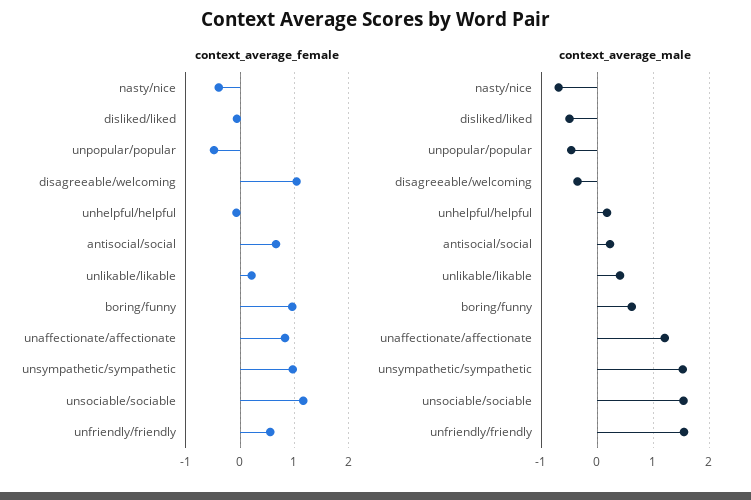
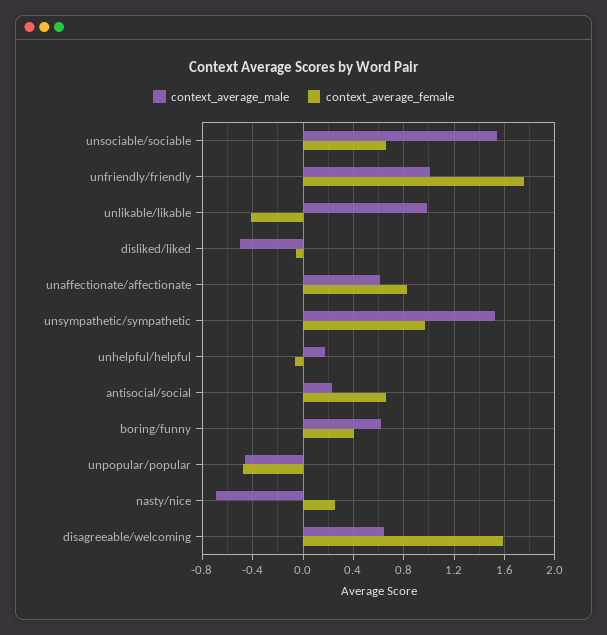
context_average_female, nasty/nice: -0.4 -> 0.25
context_average_female, disagreeable/welcoming: 1 -> 1.6
context_average_female, unlikable/likable: 0.2 -> -0.4
context_average_female, boring/funny: 1 -> 0.4
context_average_female, unsociable/sociable: 1.2 -> 0.65
context_average_female, unfriendly/friendly: 0.6 -> 1.75
context_average_male, disagreeable/welcoming: -0.4 -> 0.65
context_average_male, unlikable/likable: 0.4 -> 1
context_average_male, unaffectionate/affectionate: 1.2 -> 0.6
context_average_male, unfriendly/friendly: 1.6 -> 1

